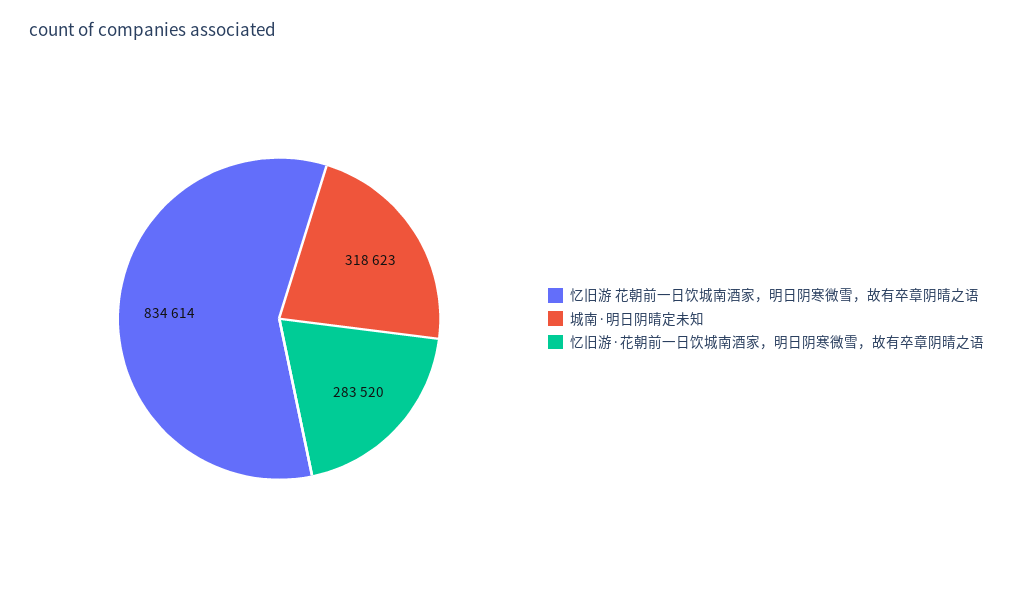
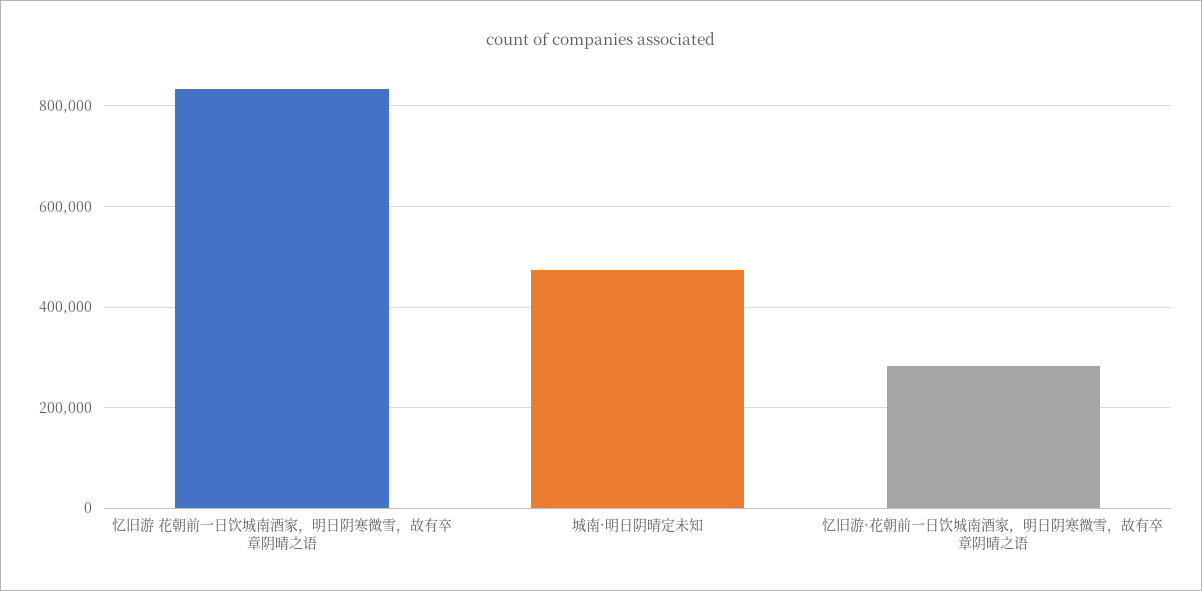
城南·明日阴晴定未知: 318623 -> 480000

